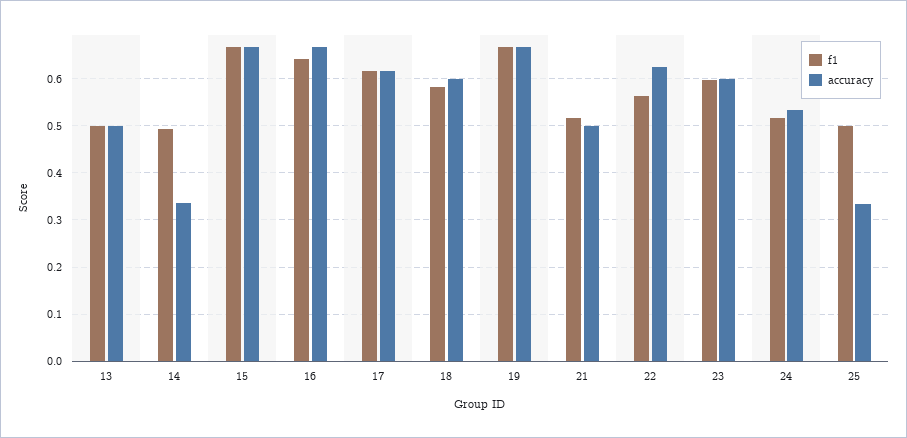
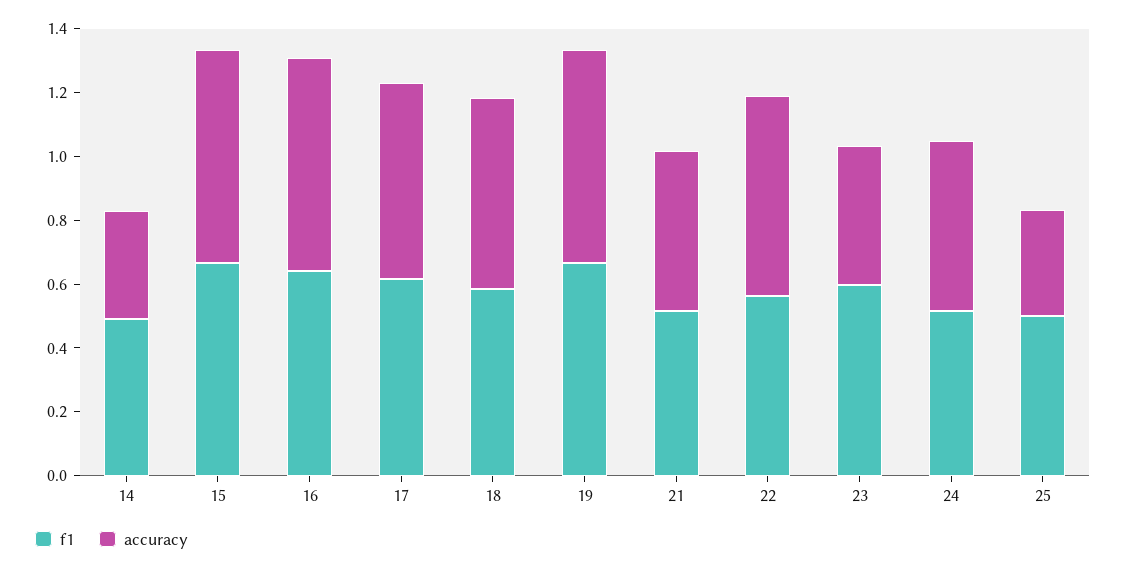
f1, 13: 0.5 -> none
accuracy, 13: 0.5 -> none
accuracy, 23: 0.6 -> 0.45

